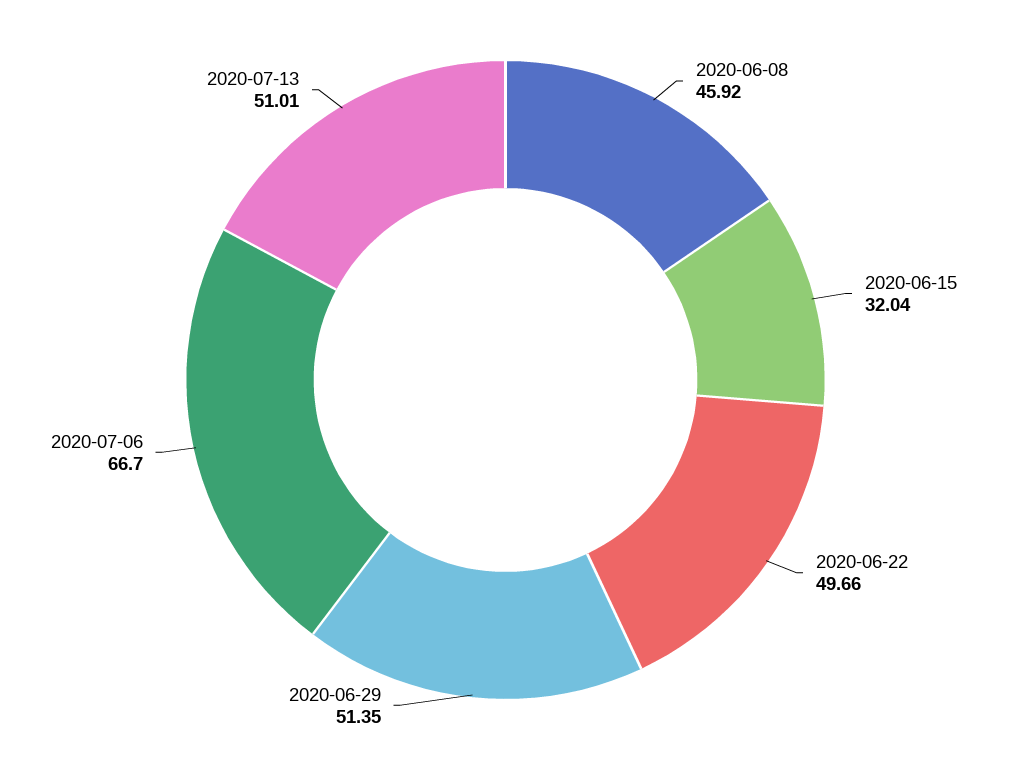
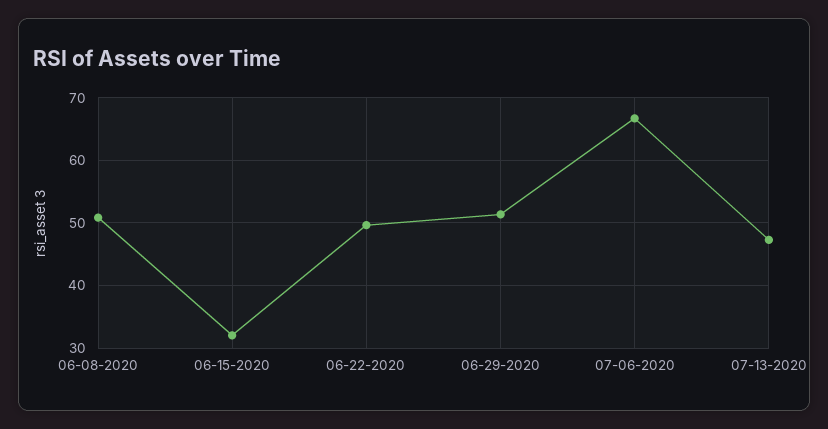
2020-06-08: 45.92 -> 51
2020-07-13: 51.01 -> 47

